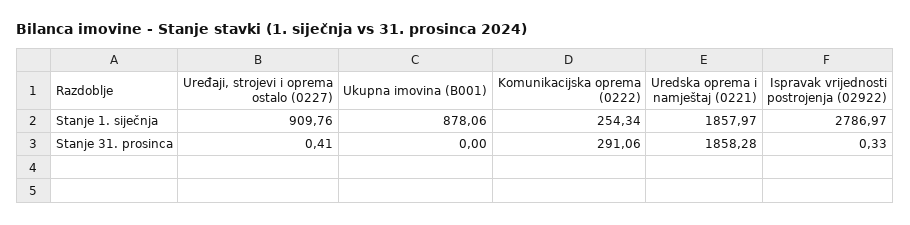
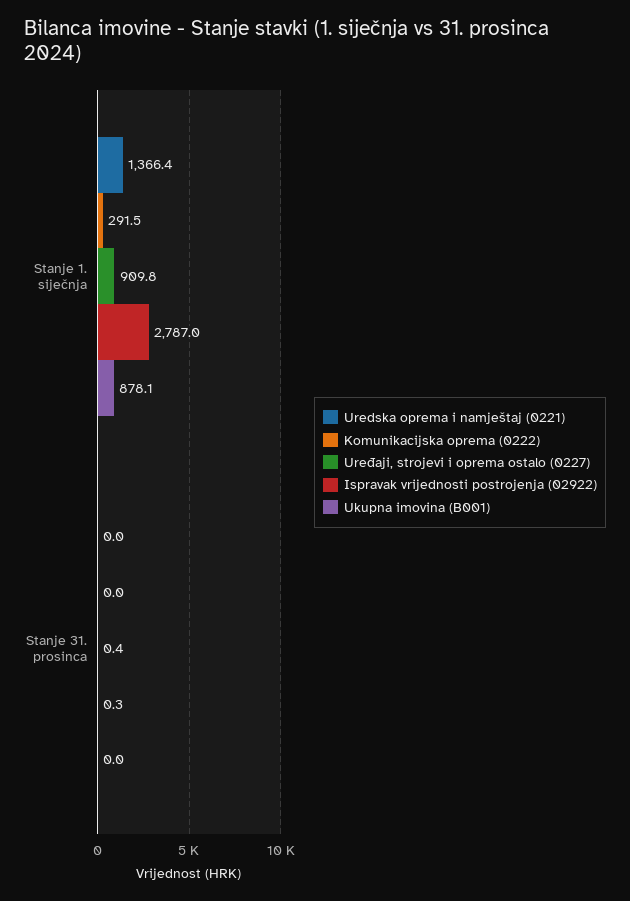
Komunikacijska oprema (0222), Stanje 1. siječnja: 254.34 -> 291.5
Uredska oprema i namještaj (0221), Stanje 1. siječnja: 1857.97 -> 1366.4
Komunikacijska oprema (0222), Stanje 31. prosinca: 291.06 -> 0
Uredska oprema i namještaj (0221), Stanje 31. prosinca: 1858.28 -> 0

